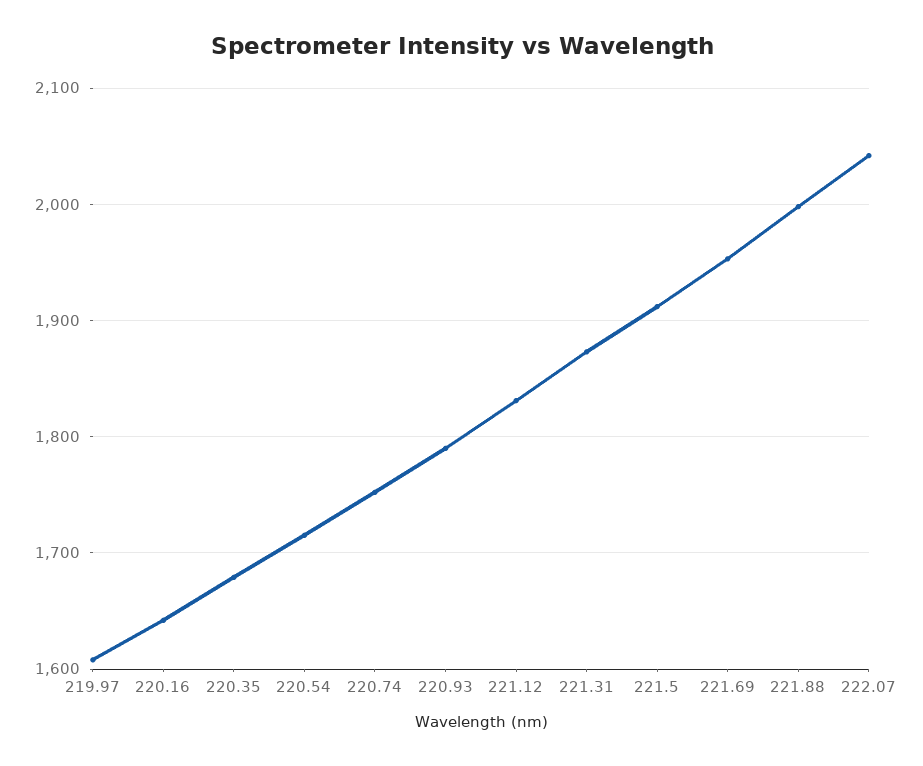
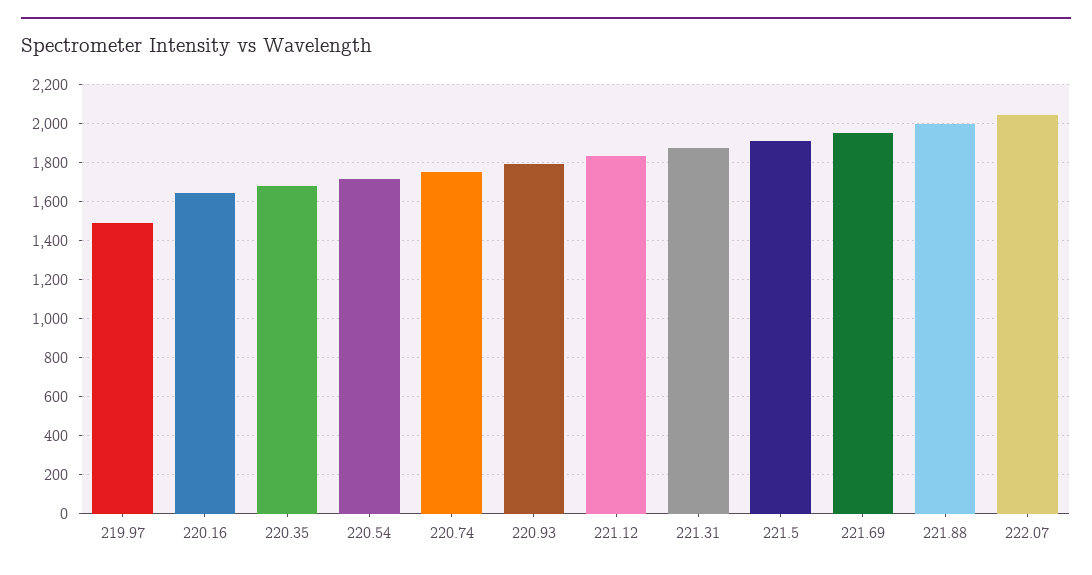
219.97: 1610 -> 1500

